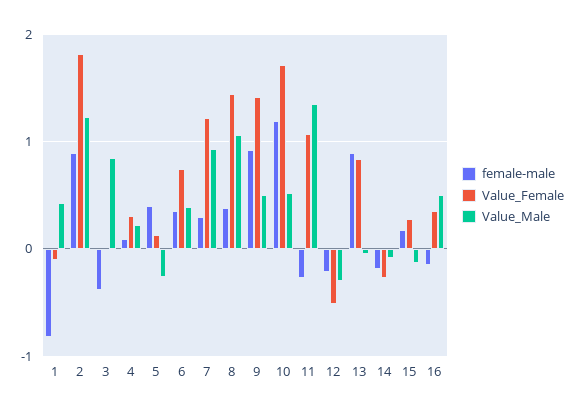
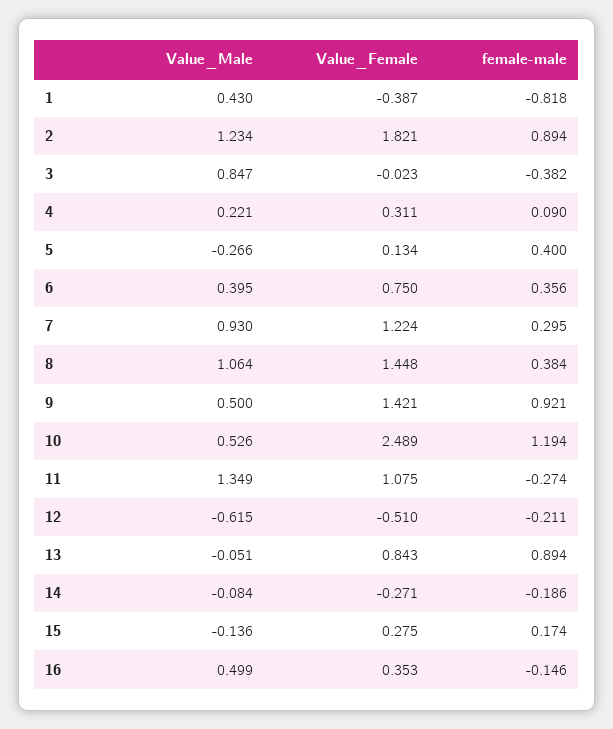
Value_Female, 1: -0.1 -> -0.387
Value_Female, 10: 1.7 -> 2.489
Value_Male, 12: -0.3 -> -0.615

